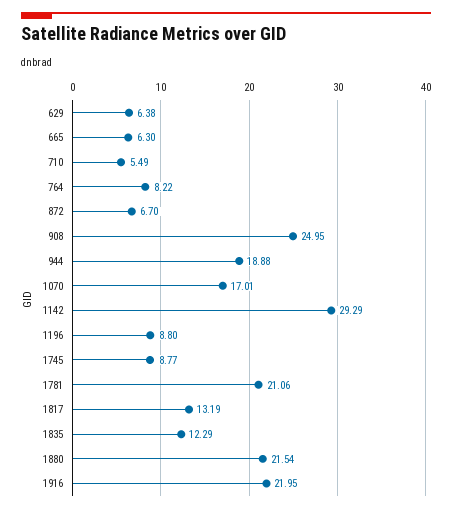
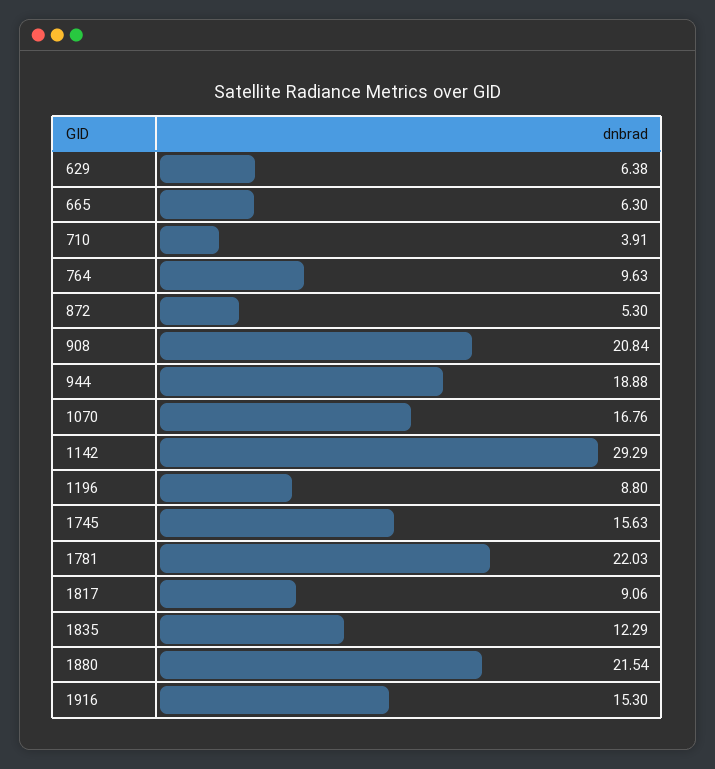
710: 5.49 -> 3.91
764: 8.22 -> 9.63
872: 6.7 -> 5.3
908: 24.95 -> 20.84
1070: 17.01 -> 16.76
1745: 8.77 -> 15.63
1781: 21.06 -> 22.03
1817: 13.19 -> 9.06
1916: 21.95 -> 15.3

